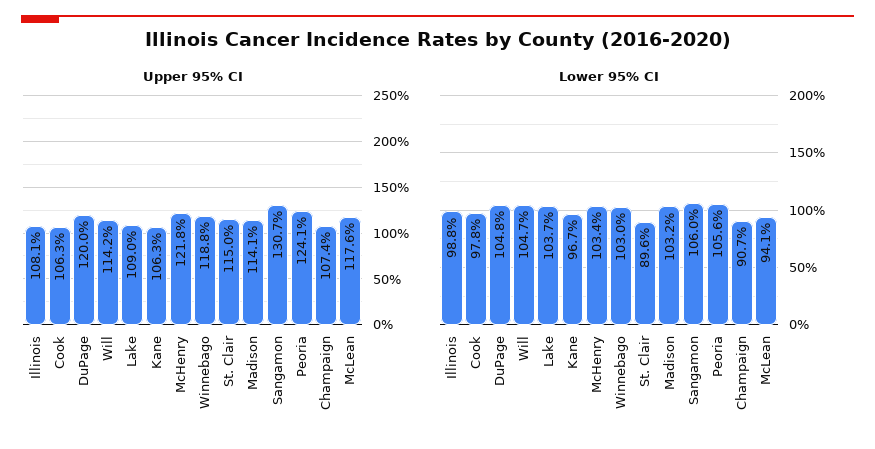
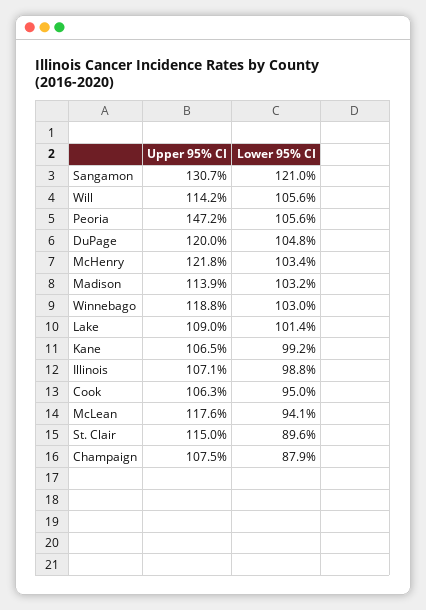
Upper 95% CI, Illinois: 108.1 -> 107.1
Upper 95% CI, Kane: 106.3 -> 106.5
Upper 95% CI, Madison: 114.1 -> 113.9
Upper 95% CI, Peoria: 124.1 -> 147.2
Upper 95% CI, Champaign: 107.4 -> 107.5
Lower 95% CI, Cook: 97.8 -> 95
Lower 95% CI, Will: 104.7 -> 105.6
Lower 95% CI, Lake: 103.7 -> 101.4
Lower 95% CI, Kane: 96.7 -> 99.2
Lower 95% CI, Sangamon: 106 -> 121
Lower 95% CI, Champaign: 90.7 -> 87.9

